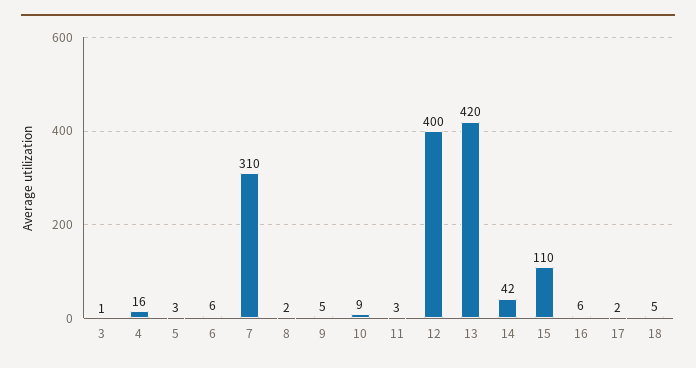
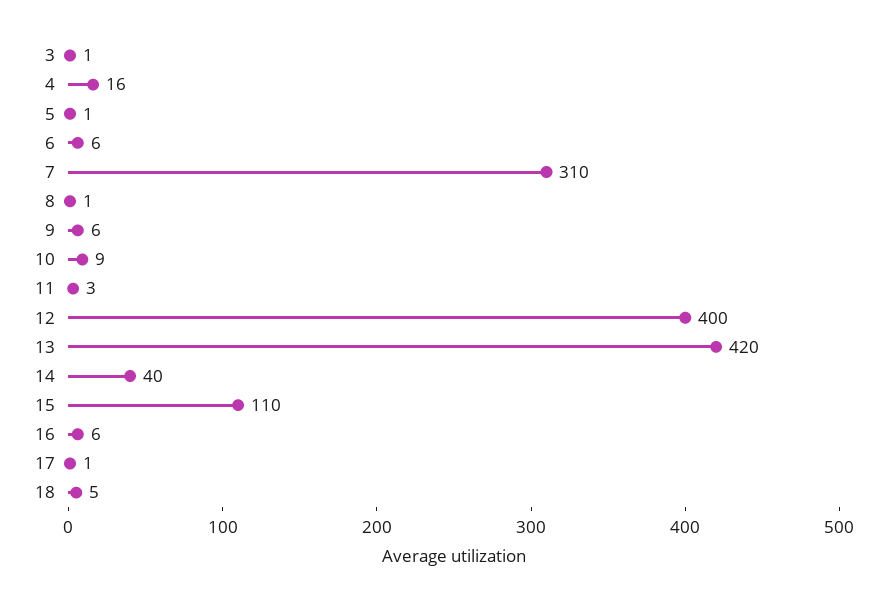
5: 3 -> 1
8: 2 -> 1
9: 5 -> 6
14: 42 -> 40
17: 2 -> 1

